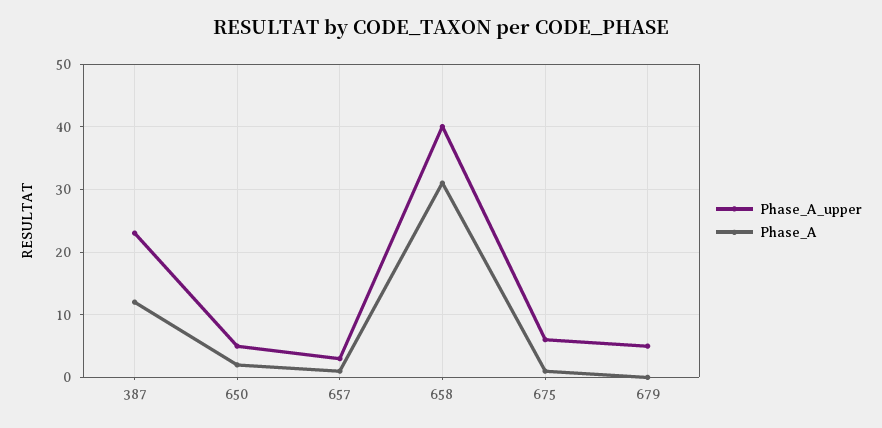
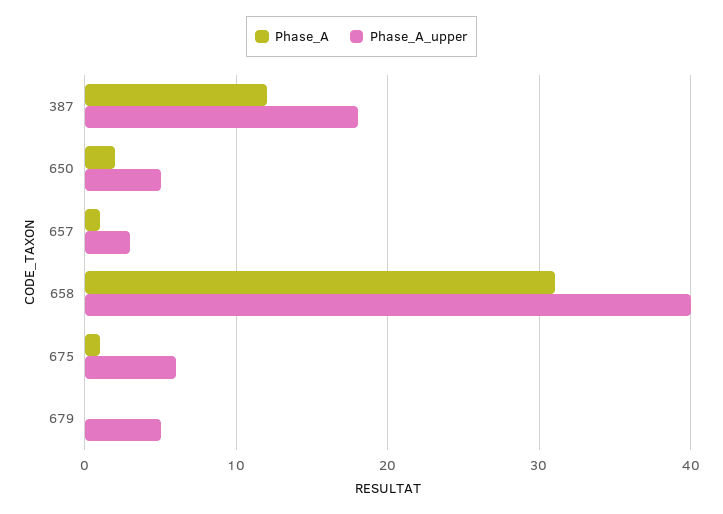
Phase_A_upper, 387: 23 -> 18

